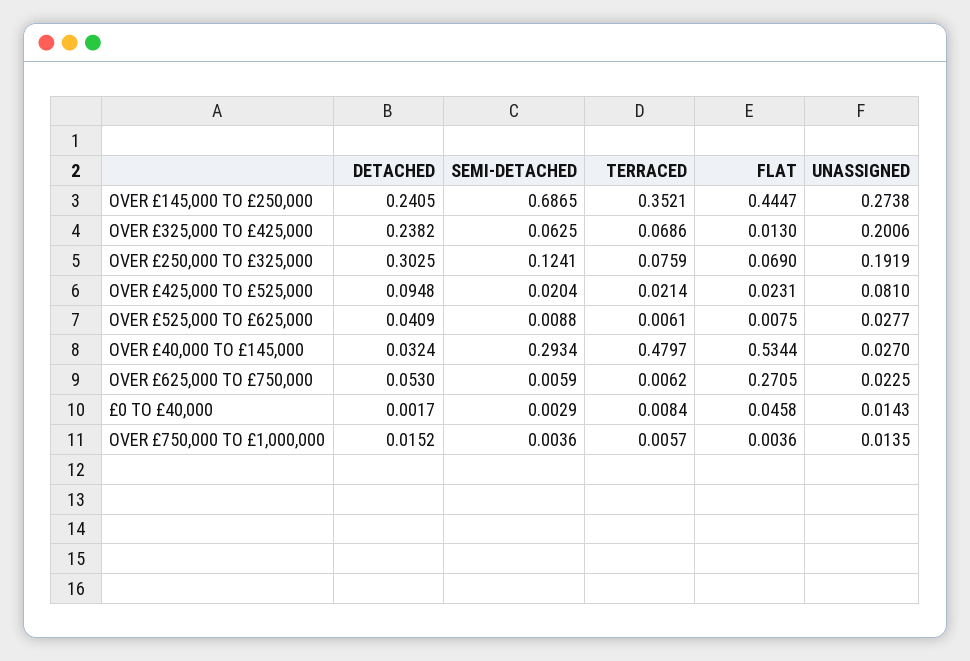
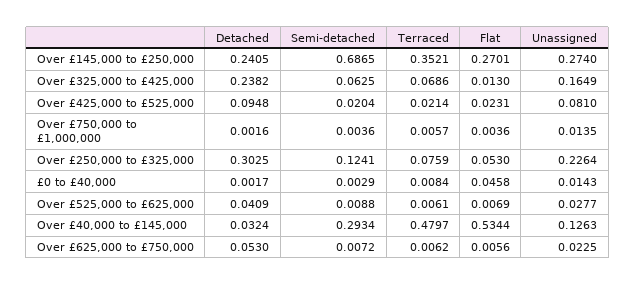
FLAT, OVER £145,000 TO £250,000: 0.4447 -> 0.2701
UNASSIGNED, OVER £145,000 TO £250,000: 0.2738 -> 0.274
UNASSIGNED, OVER £325,000 TO £425,000: 0.2006 -> 0.1649
FLAT, OVER £250,000 TO £325,000: 0.069 -> 0.053
UNASSIGNED, OVER £250,000 TO £325,000: 0.1919 -> 0.2264
FLAT, OVER £525,000 TO £625,000: 0.0075 -> 0.0069
UNASSIGNED, OVER £40,000 TO £145,000: 0.027 -> 0.1263
SEMI-DETACHED, OVER £625,000 TO £750,000: 0.0059 -> 0.0072
FLAT, OVER £625,000 TO £750,000: 0.2705 -> 0.0056
DETACHED, OVER £750,000 TO £1,000,000: 0.0152 -> 0.0016

